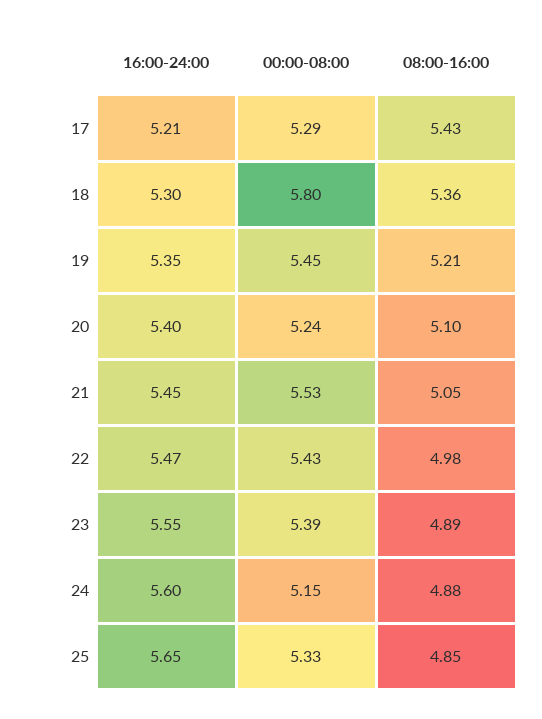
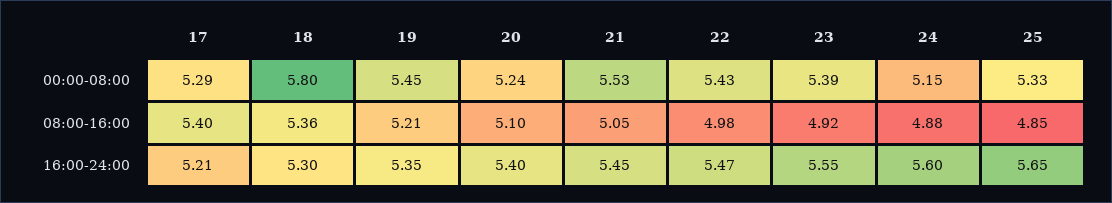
08:00-16:00, 17: 5.43 -> 5.4
08:00-16:00, 23: 4.89 -> 4.92

